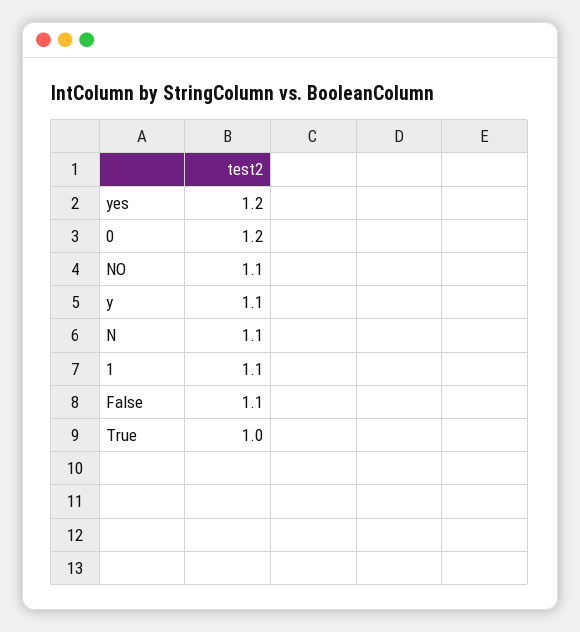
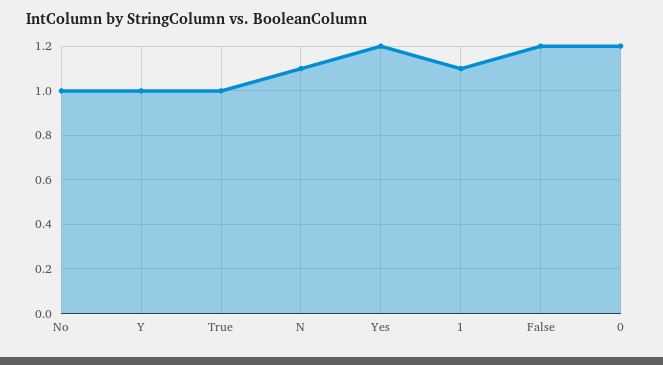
NO: 1.1 -> 1
y: 1.1 -> 1
False: 1.1 -> 1.2

